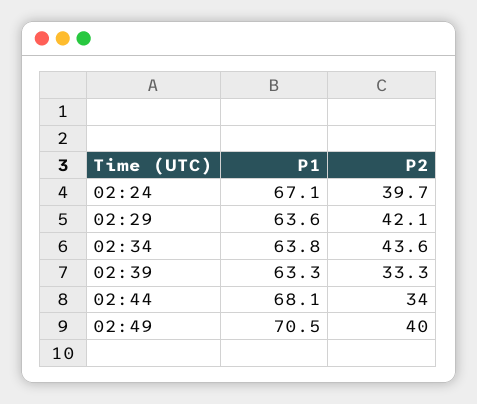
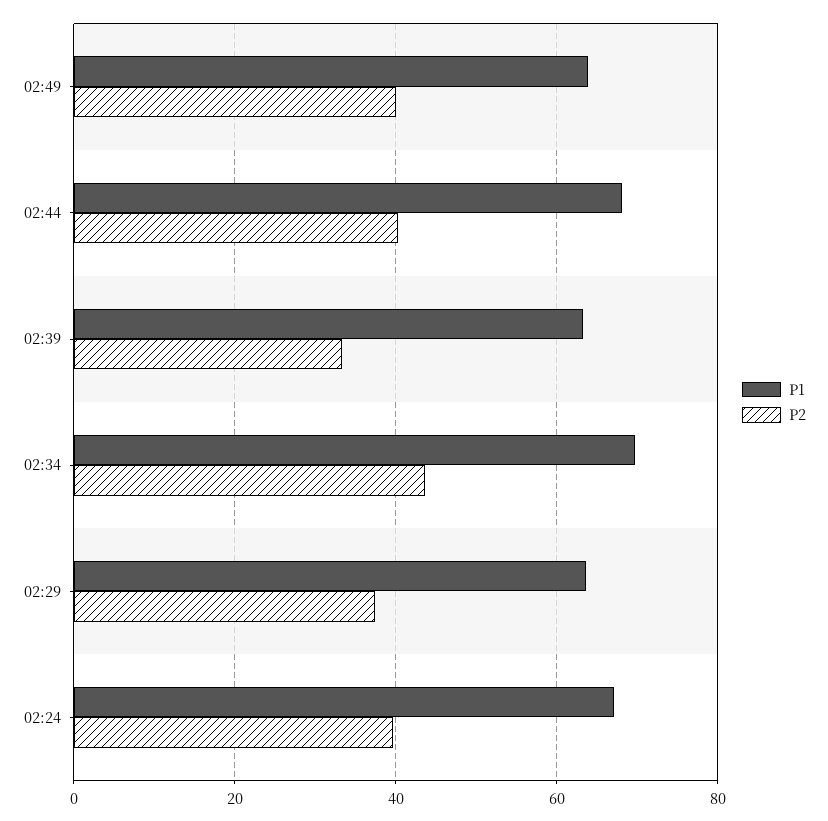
P2, 02:29: 42.1 -> 38
P1, 02:34: 63.8 -> 70
P2, 02:44: 34 -> 40
P1, 02:49: 70.5 -> 64

